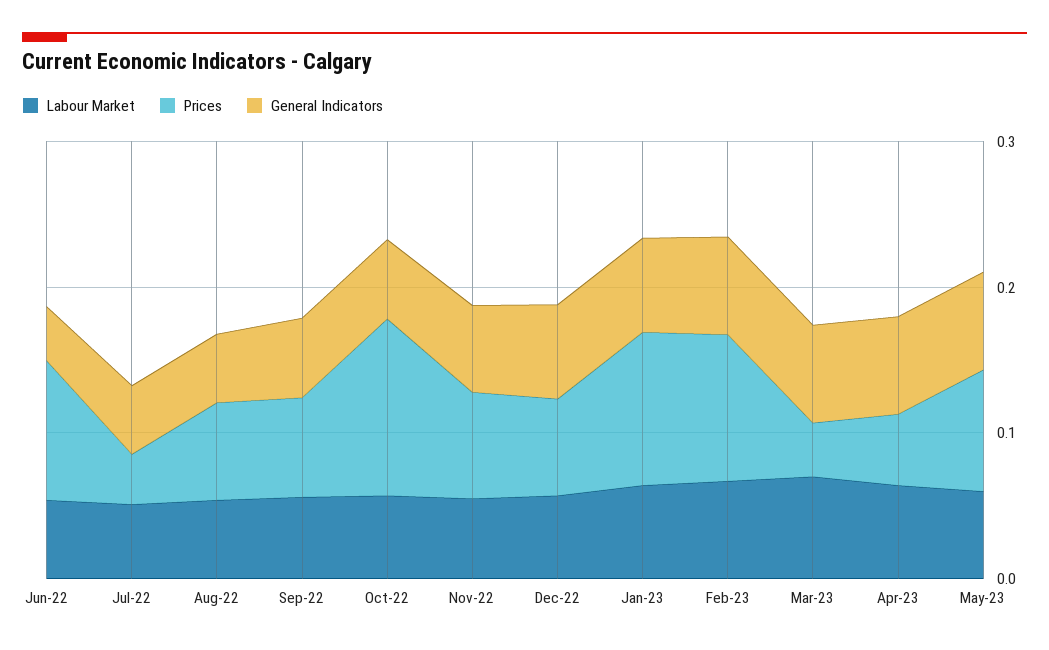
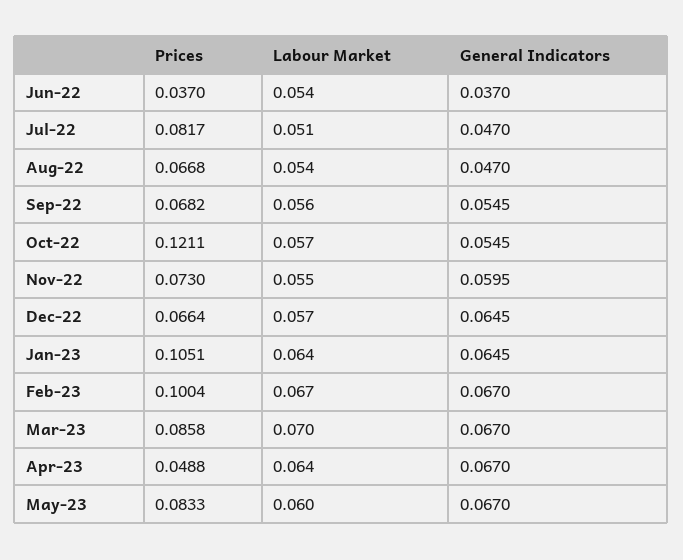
Prices, Jun-22: 0.1 -> 0.037
Prices, Jul-22: 0.04 -> 0.0817
Prices, Mar-23: 0.04 -> 0.0858

